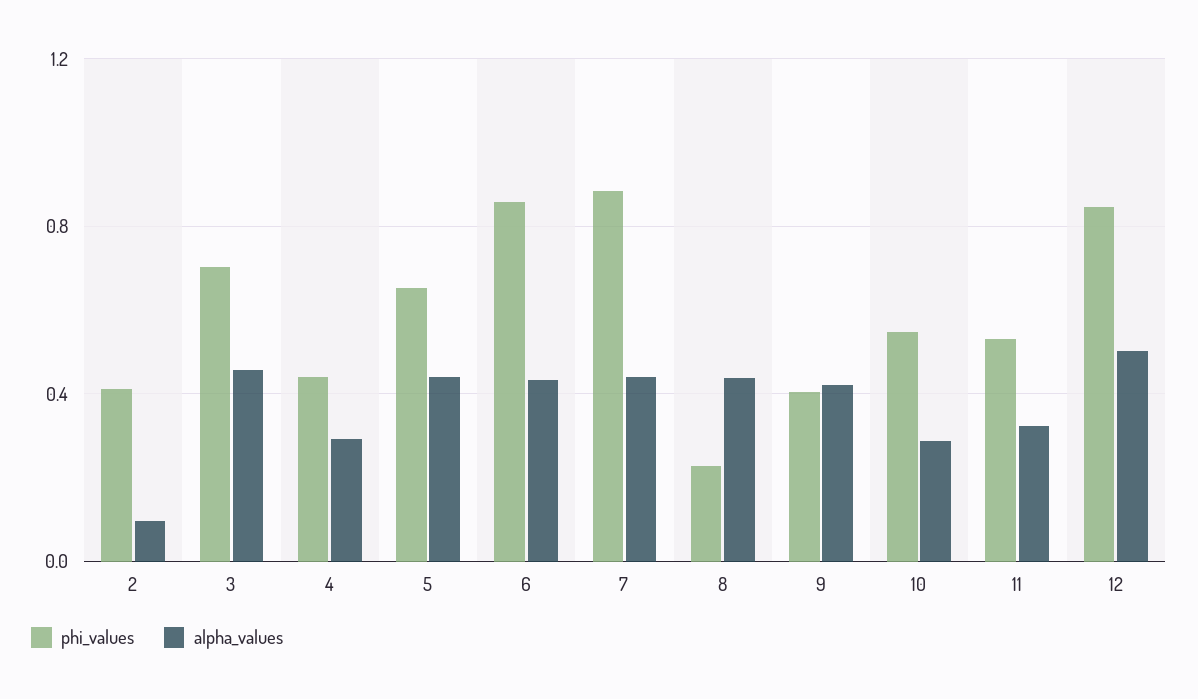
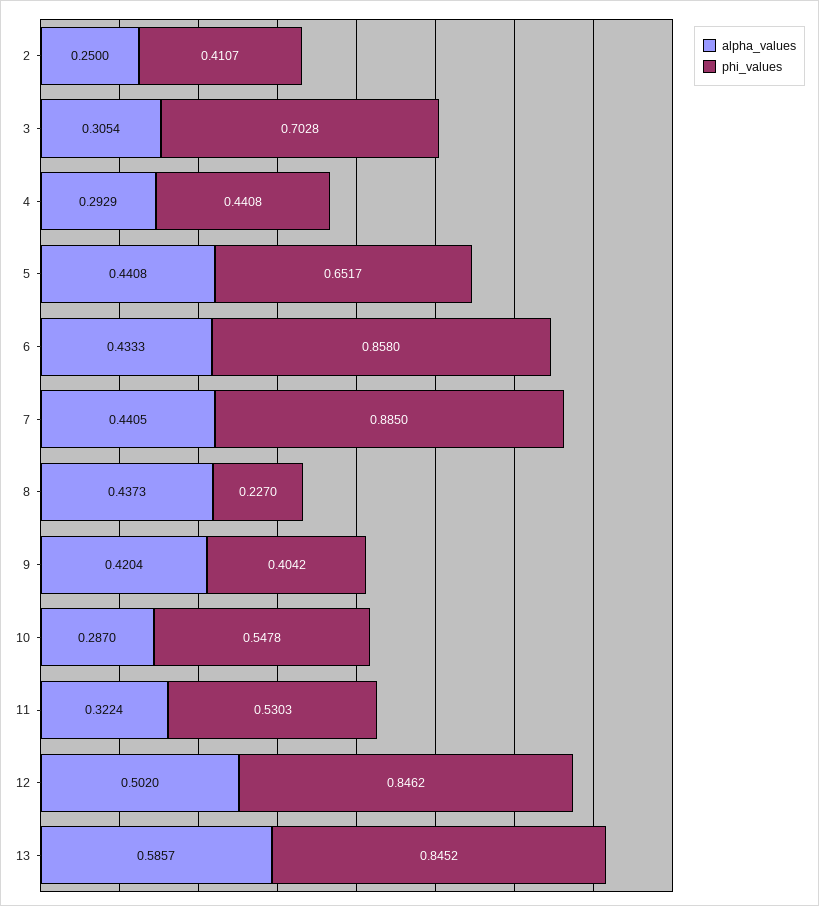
alpha_values, 2: 0.1 -> 0.25
alpha_values, 3: 0.45 -> 0.3054
alpha_values, 13: none -> 0.5857
phi_values, 13: none -> 0.8452

